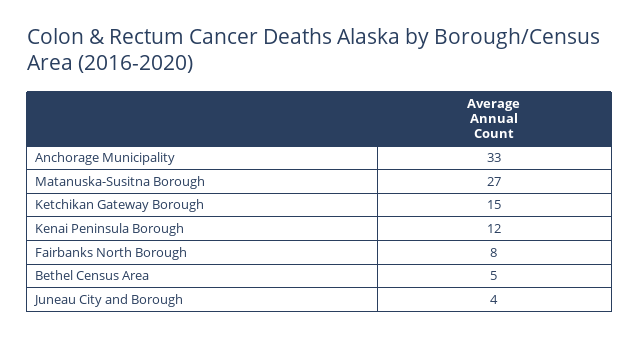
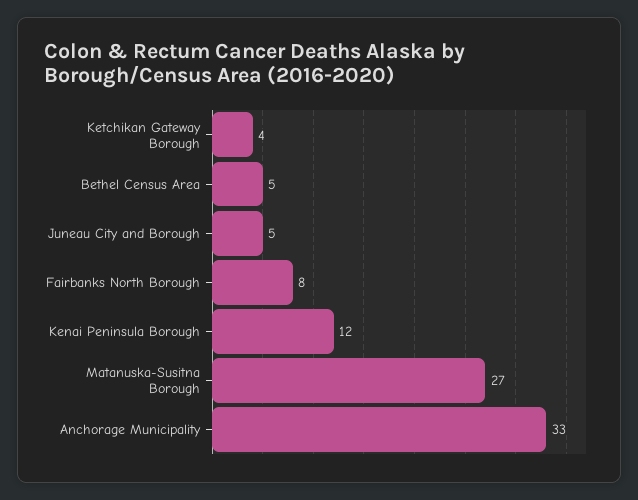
Ketchikan Gateway Borough: 15 -> 4
Juneau City and Borough: 4 -> 5

